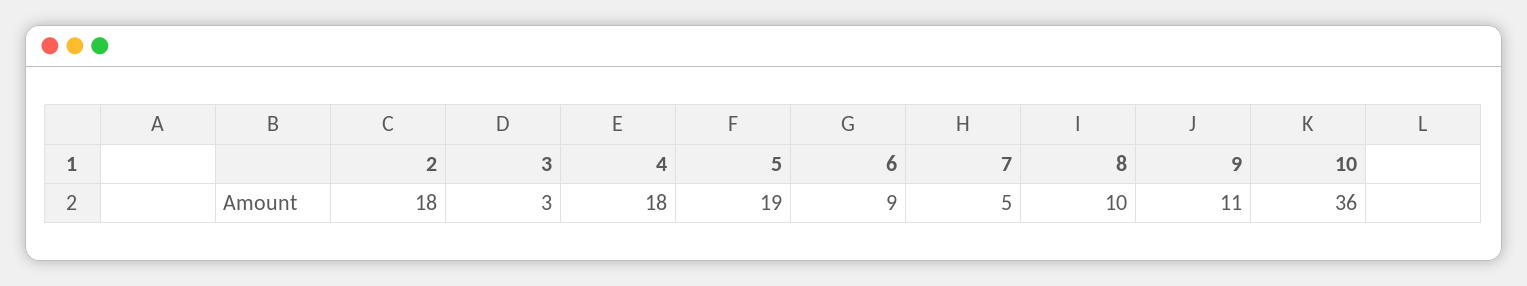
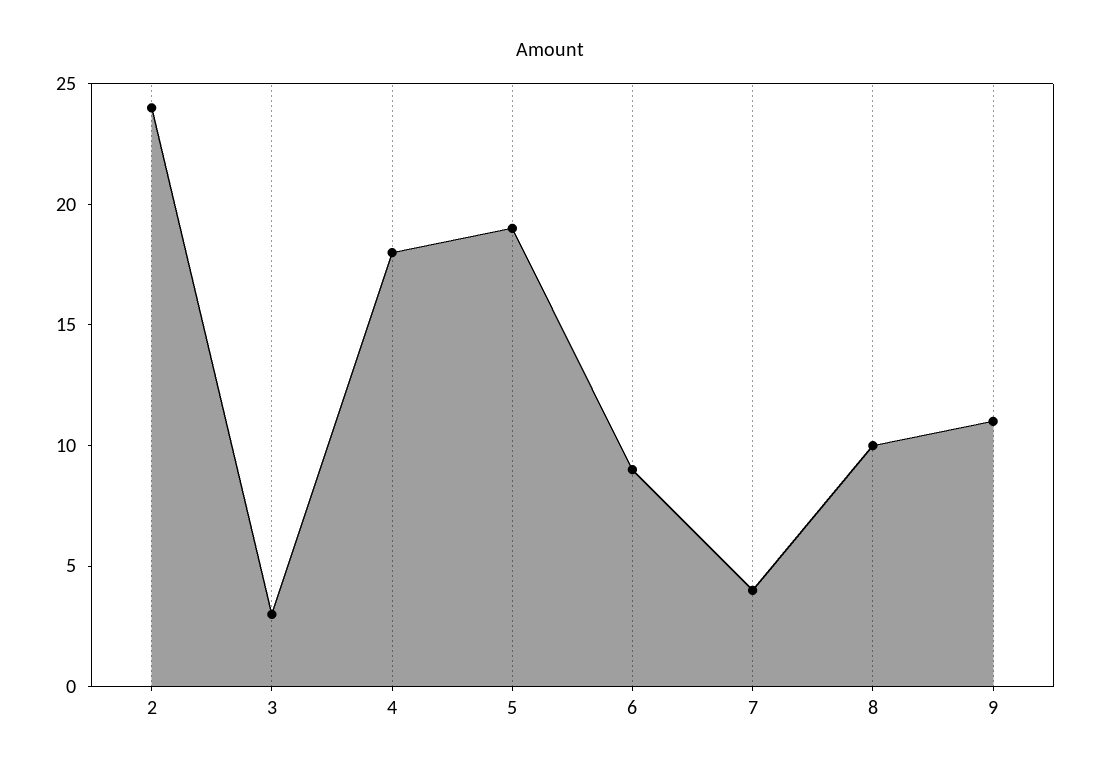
2: 18 -> 24
7: 5 -> 4
10: 36 -> none

